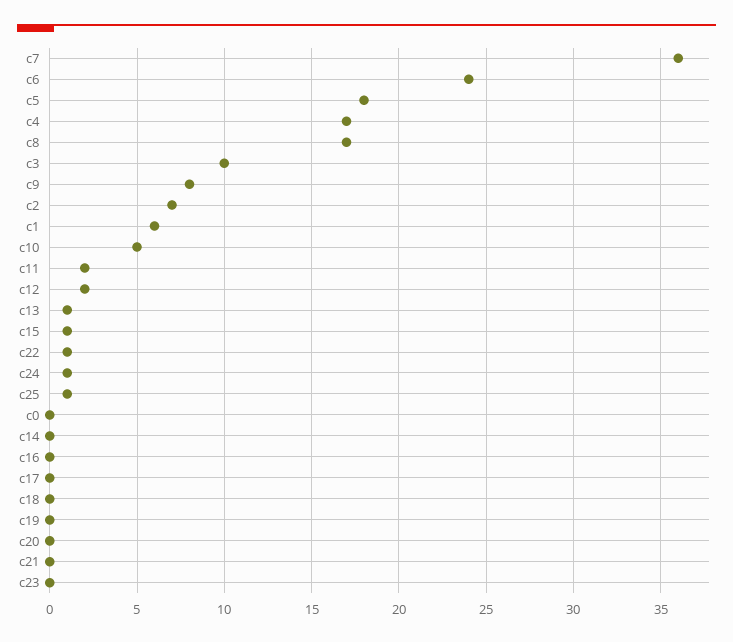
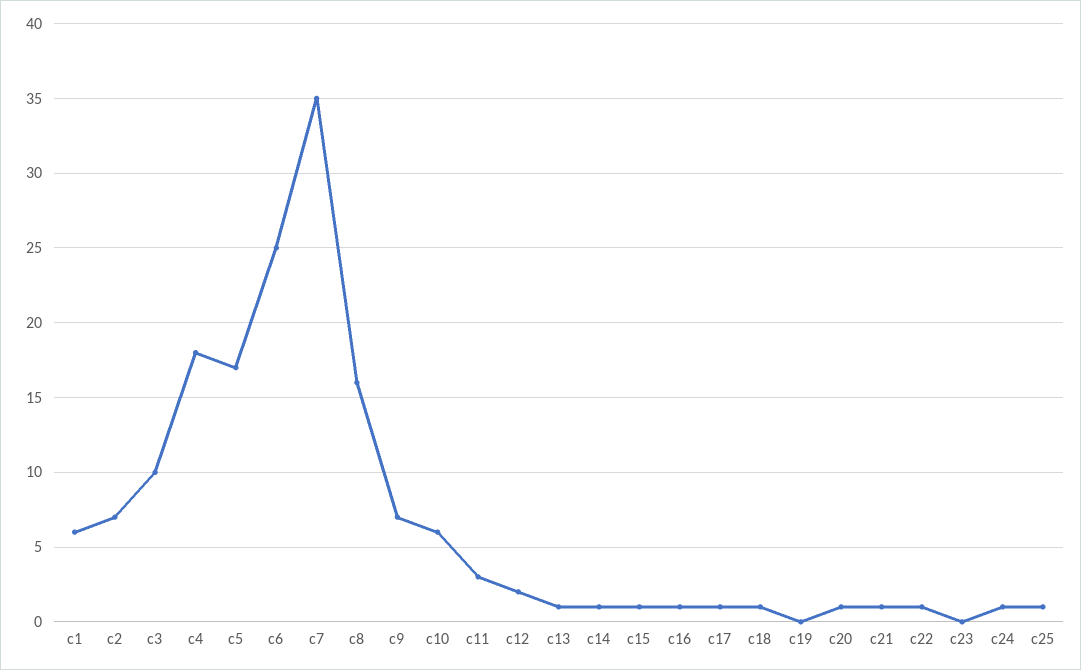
c7: 36 -> 35
c6: 24 -> 25
c5: 18 -> 17
c4: 17 -> 18
c8: 17 -> 16
c9: 8 -> 7
c10: 5 -> 6
c11: 2 -> 3
c0: 0 -> none
c14: 0 -> 1
c16: 0 -> 1
c17: 0 -> 1
c18: 0 -> 1
c20: 0 -> 1
c21: 0 -> 1

